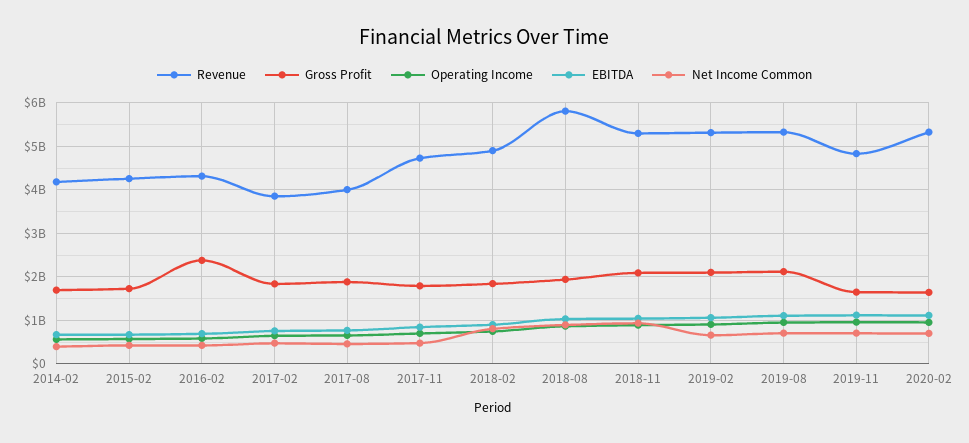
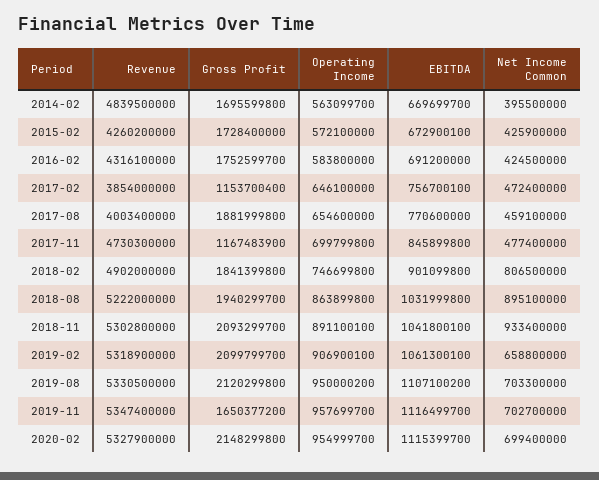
Revenue, 2014-02: 4200000000 -> 4839500000
Gross Profit, 2016-02: 2400000000 -> 1752599700
Gross Profit, 2017-02: 1800000000 -> 1153700400
Gross Profit, 2017-11: 1800000000 -> 1167483900
Revenue, 2018-08: 5800000000 -> 5222000000
Revenue, 2019-11: 4800000000 -> 5347400000
Gross Profit, 2020-02: 1600000000 -> 2148299800

